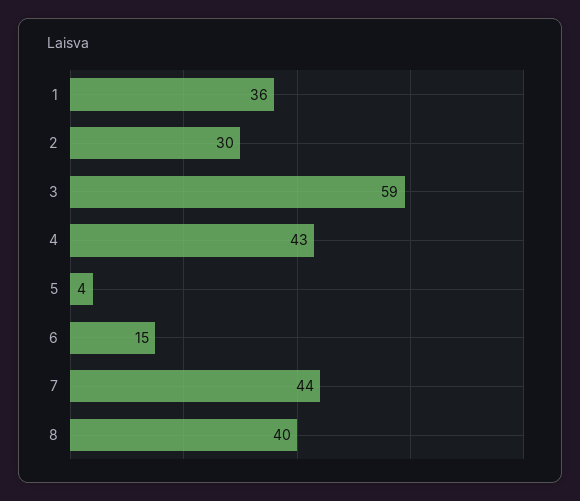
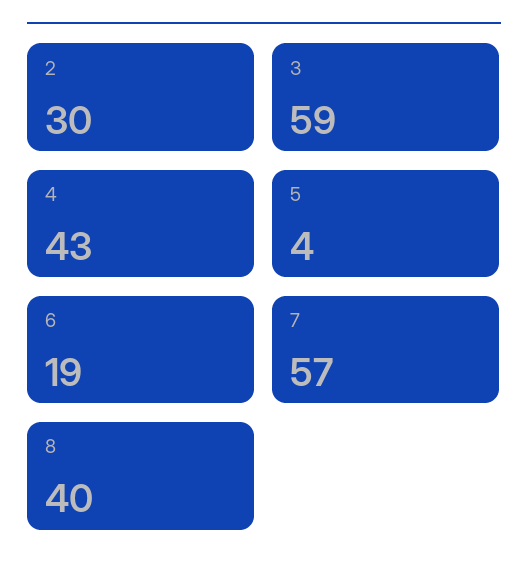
1: 36 -> none
6: 15 -> 19
7: 44 -> 57

